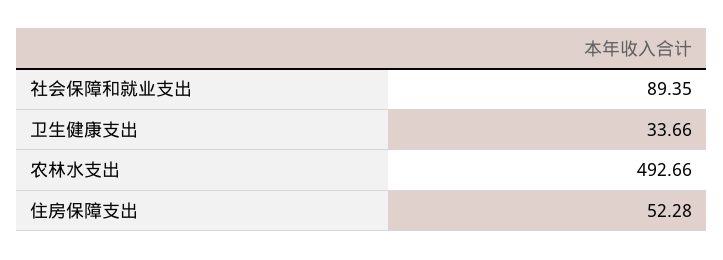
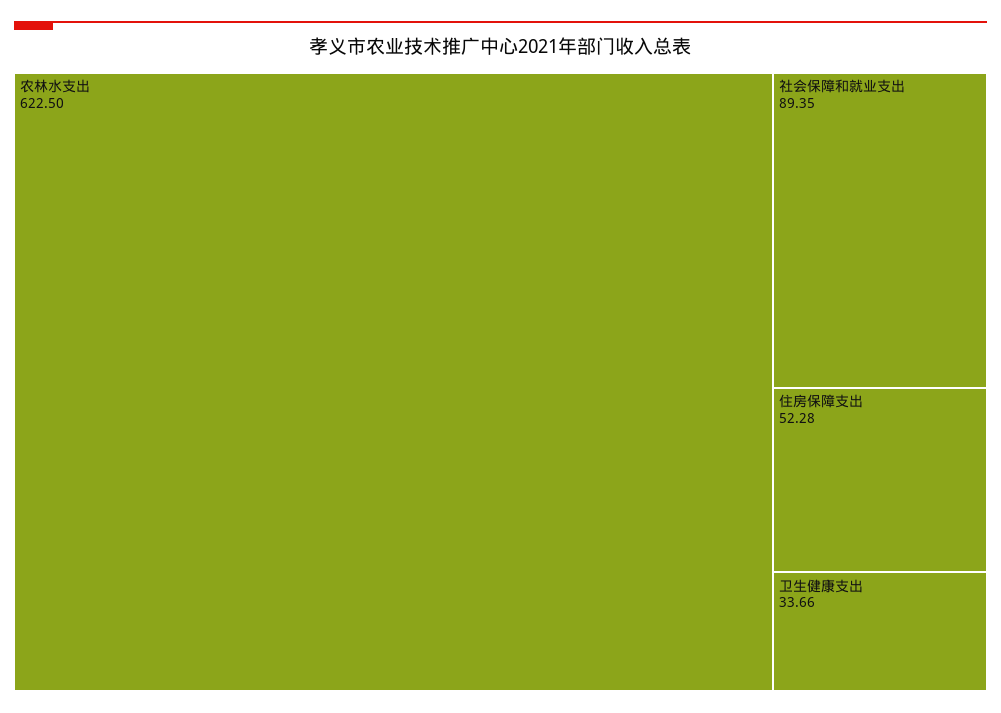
农林水支出: 492.66 -> 622.5

